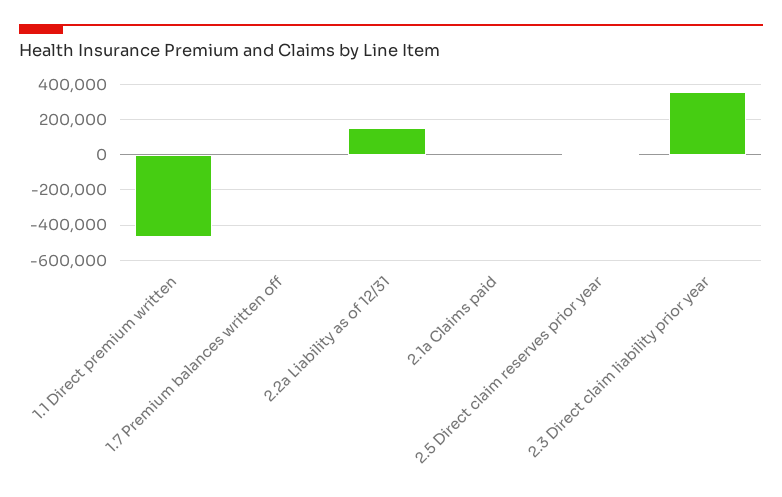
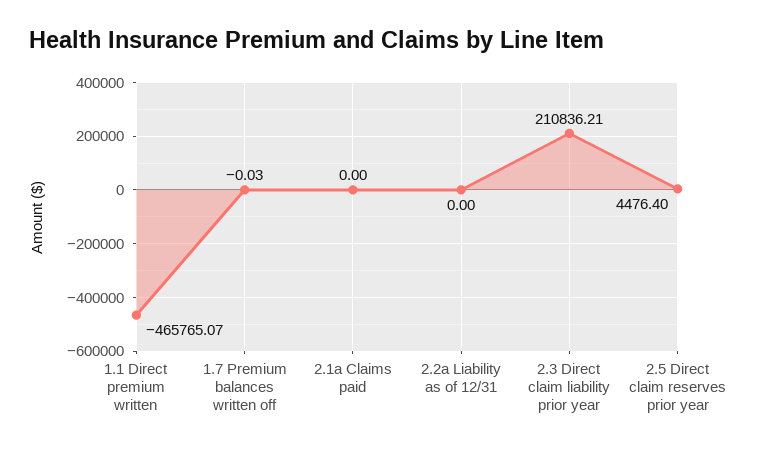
2.2a Liability as of 12/31: 150000 -> 0
2.3 Direct claim liability prior year: 350000 -> 210836.21

